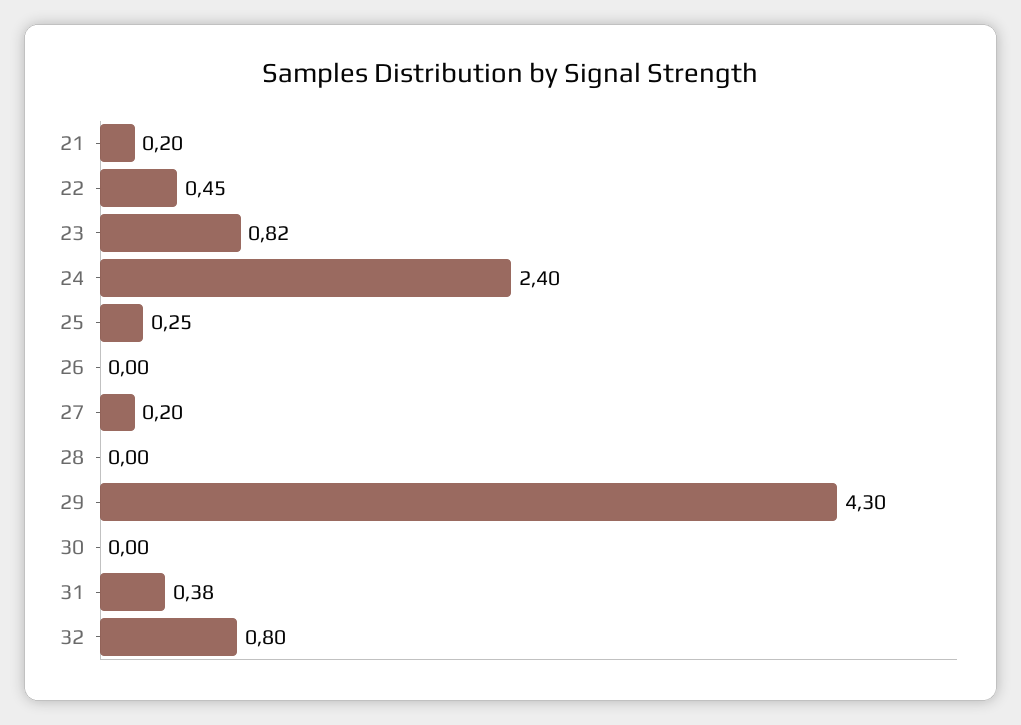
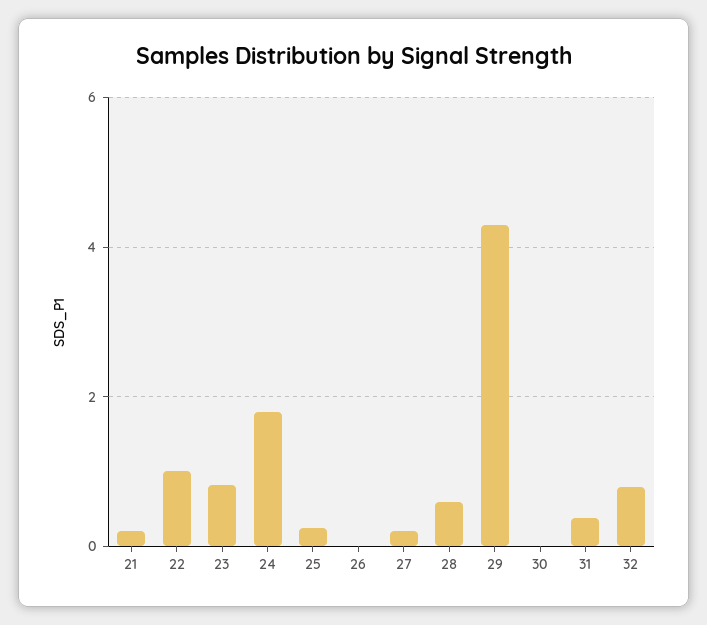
22: 0.45 -> 1
24: 2.4 -> 1.8
28: 0 -> 0.6

